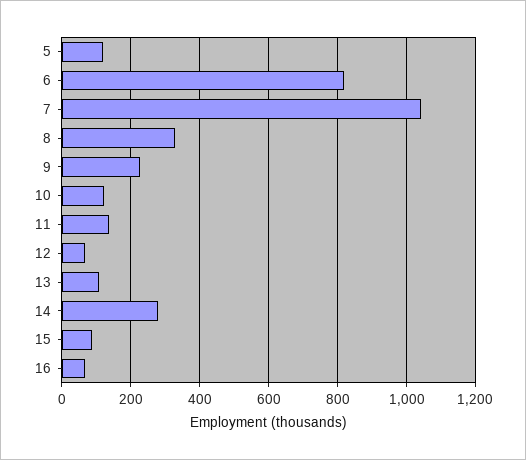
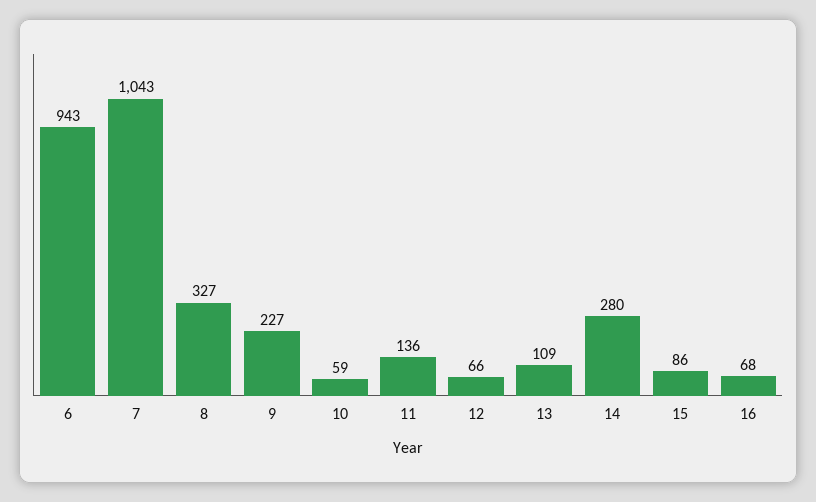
5: 120 -> none
6: 820 -> 943
10: 120 -> 59

